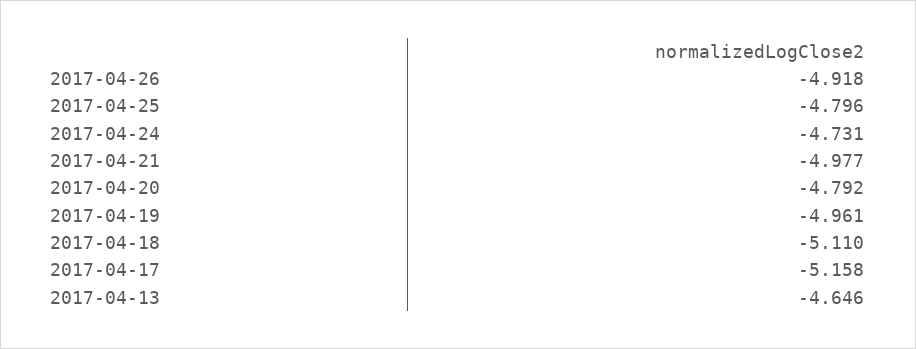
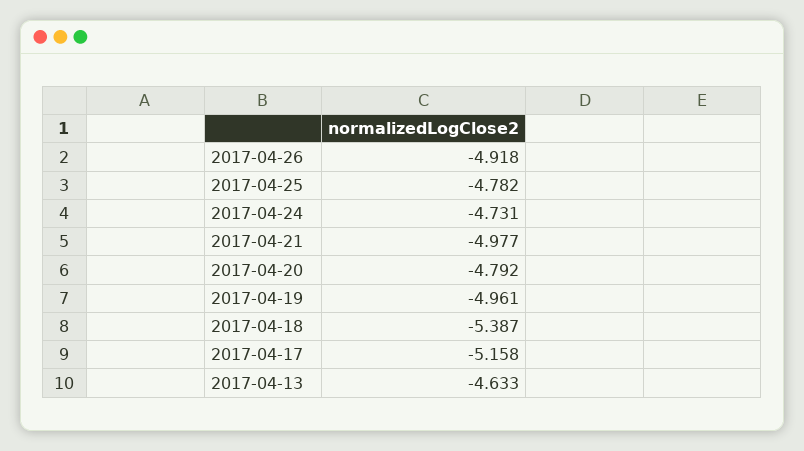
2017-04-25: -4.796 -> -4.782
2017-04-18: -5.11 -> -5.387
2017-04-13: -4.646 -> -4.633

